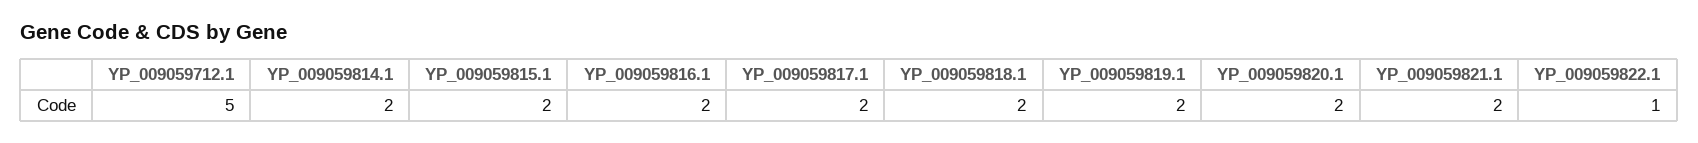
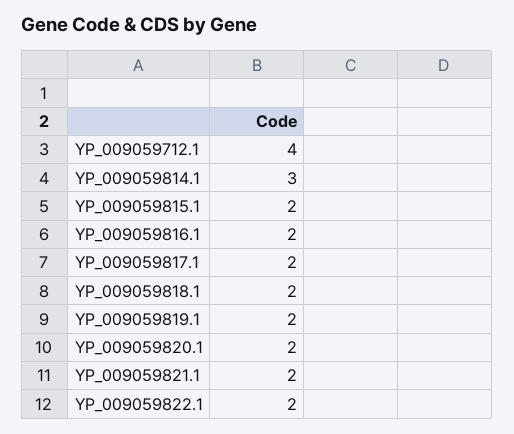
YP_009059712.1: 5 -> 4
YP_009059814.1: 2 -> 3
YP_009059822.1: 1 -> 2

